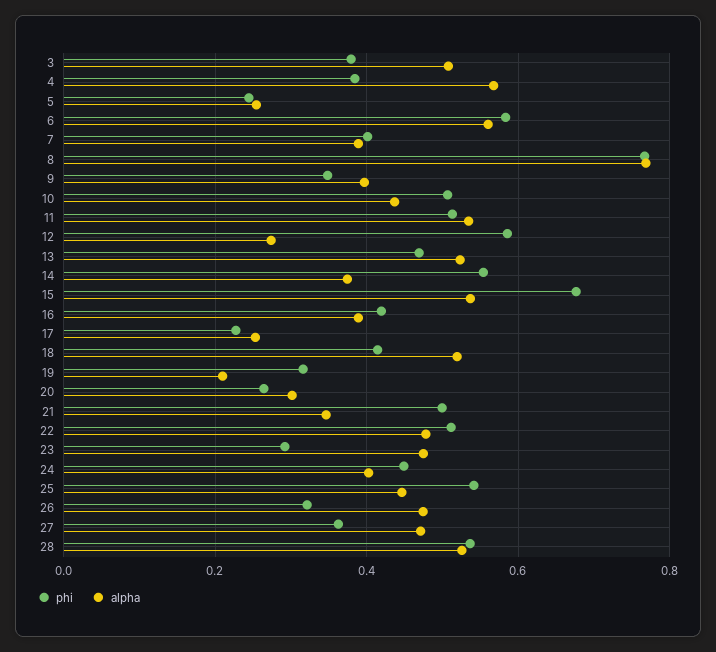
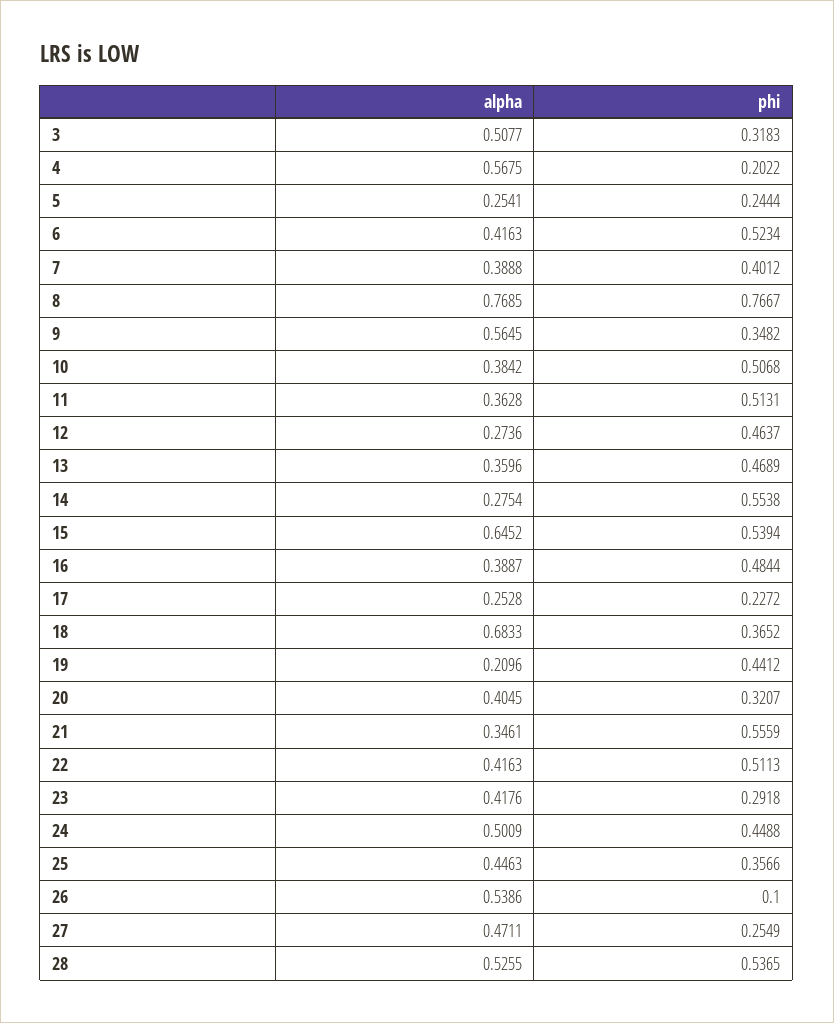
phi, 3: 0.38 -> 0.3183
phi, 4: 0.38 -> 0.2022
phi, 6: 0.58 -> 0.5234
alpha, 6: 0.56 -> 0.4163
alpha, 9: 0.4 -> 0.5645
alpha, 10: 0.44 -> 0.3842
alpha, 11: 0.54 -> 0.3628
phi, 12: 0.58 -> 0.4637
alpha, 13: 0.52 -> 0.3596
alpha, 14: 0.38 -> 0.2754
phi, 15: 0.68 -> 0.5394
alpha, 15: 0.54 -> 0.6452
phi, 16: 0.42 -> 0.4844
phi, 18: 0.42 -> 0.3652
alpha, 18: 0.52 -> 0.6833
phi, 19: 0.32 -> 0.4412
phi, 20: 0.26 -> 0.3207
alpha, 20: 0.3 -> 0.4045
phi, 21: 0.5 -> 0.5559
alpha, 22: 0.48 -> 0.4163
alpha, 23: 0.48 -> 0.4176
alpha, 24: 0.4 -> 0.5009
phi, 25: 0.54 -> 0.3566
phi, 26: 0.32 -> 0.1
alpha, 26: 0.48 -> 0.5386
phi, 27: 0.36 -> 0.2549

